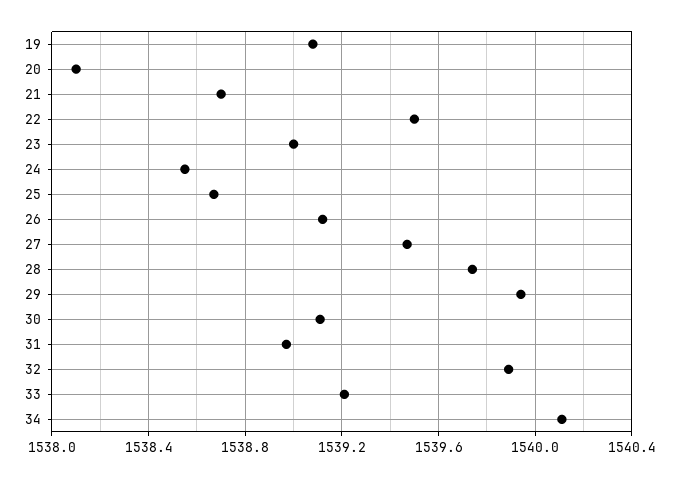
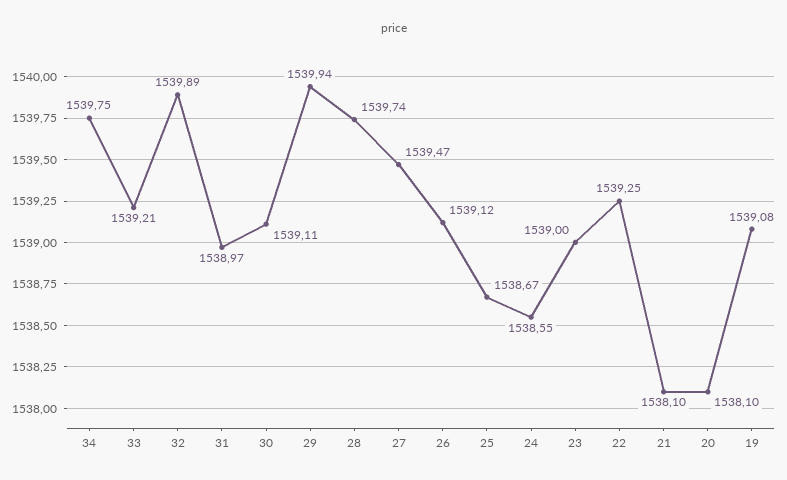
21: 1538.7 -> 1538.1
22: 1539.5 -> 1539.25
34: 1540.1 -> 1539.75

